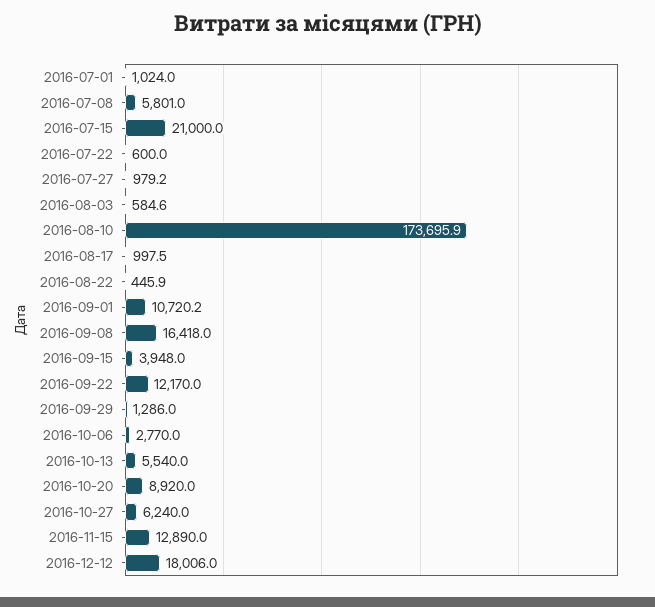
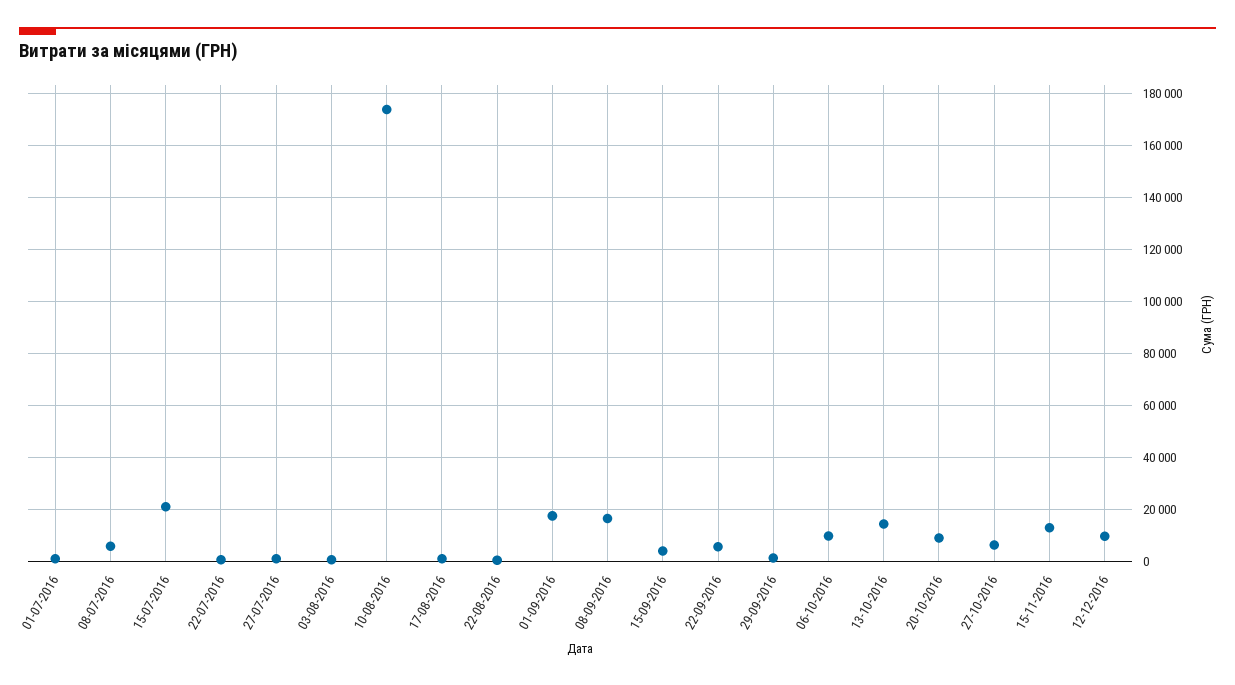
2016-09-01: 10720.2 -> 17500
2016-09-22: 12170 -> 5000
2016-10-06: 2770 -> 10000
2016-10-13: 5540 -> 15000
2016-12-12: 18006 -> 10000

